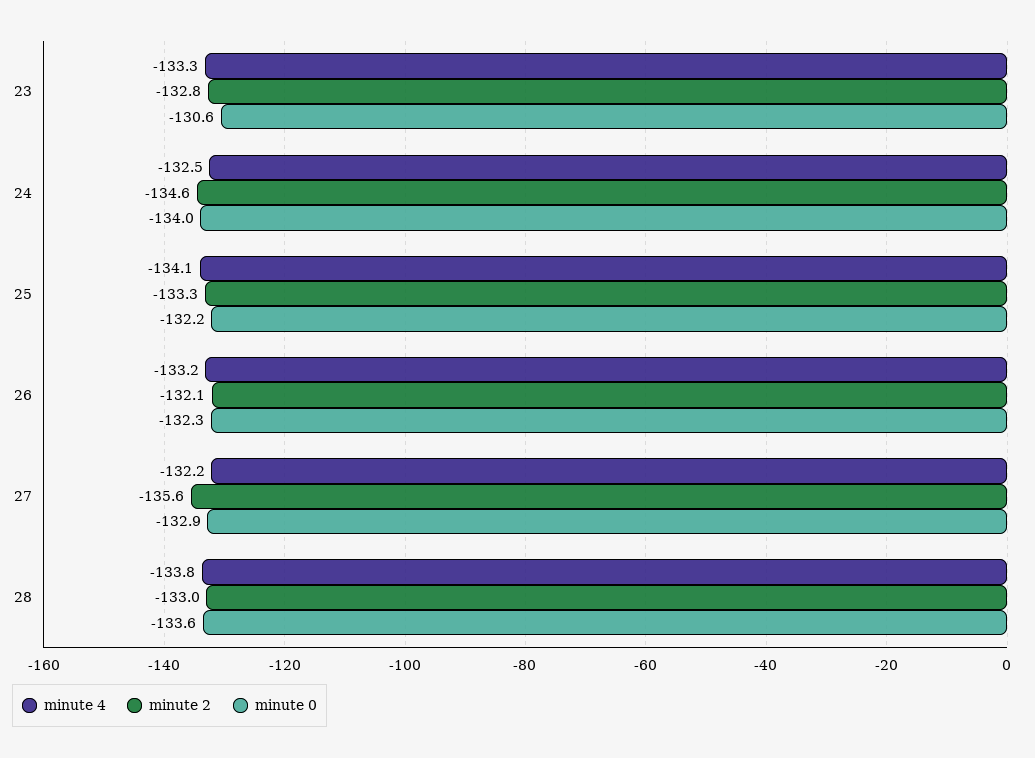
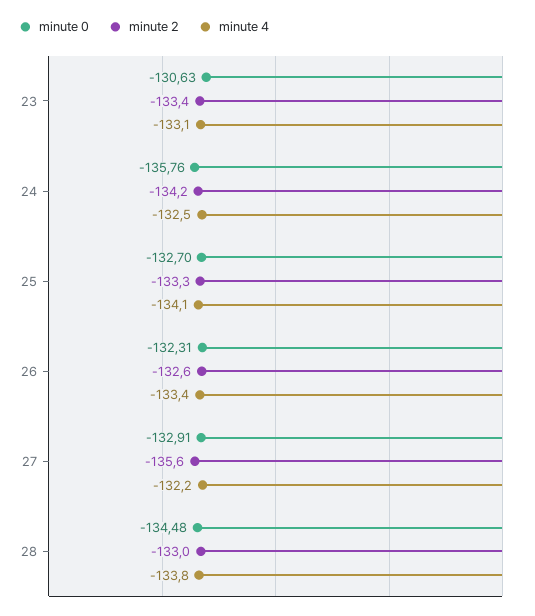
minute 4, 23: -133.3 -> -133.1
minute 2, 23: -132.8 -> -133.4
minute 2, 24: -134.6 -> -134.2
minute 0, 24: -134 -> -135.76
minute 0, 25: -132.2 -> -132.7
minute 4, 26: -133.2 -> -133.4
minute 2, 26: -132.1 -> -132.6
minute 0, 28: -133.6 -> -134.48

